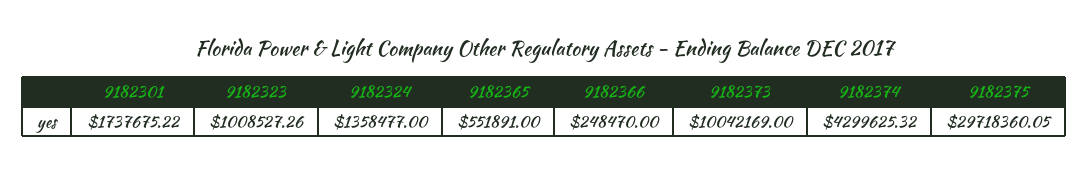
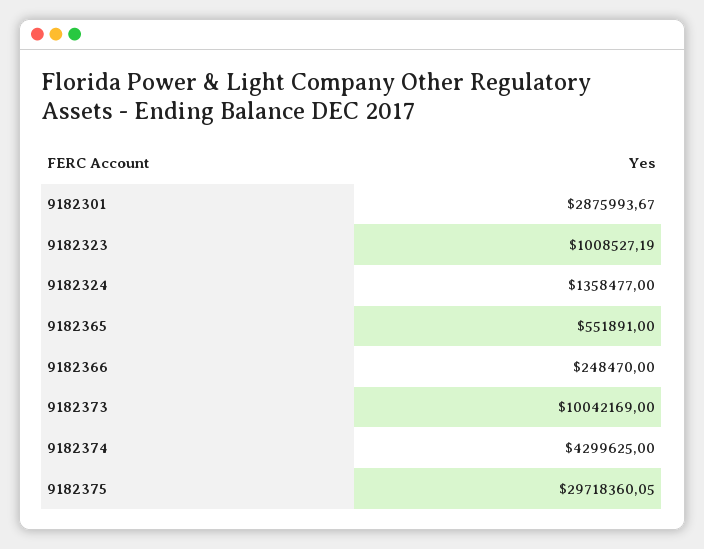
9182301: 1737675.22 -> 2875993.67
9182323: 1008527.26 -> 1008527.19
9182374: 4299625.32 -> 4299625

